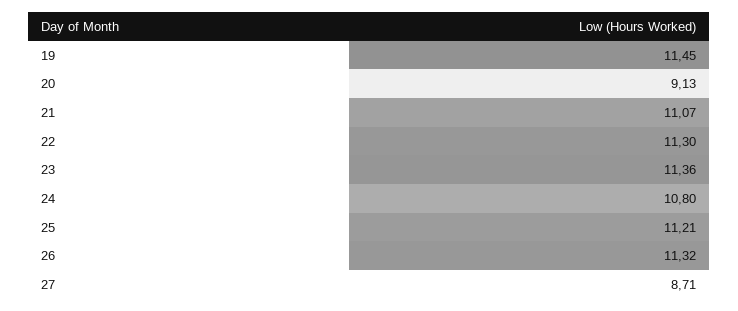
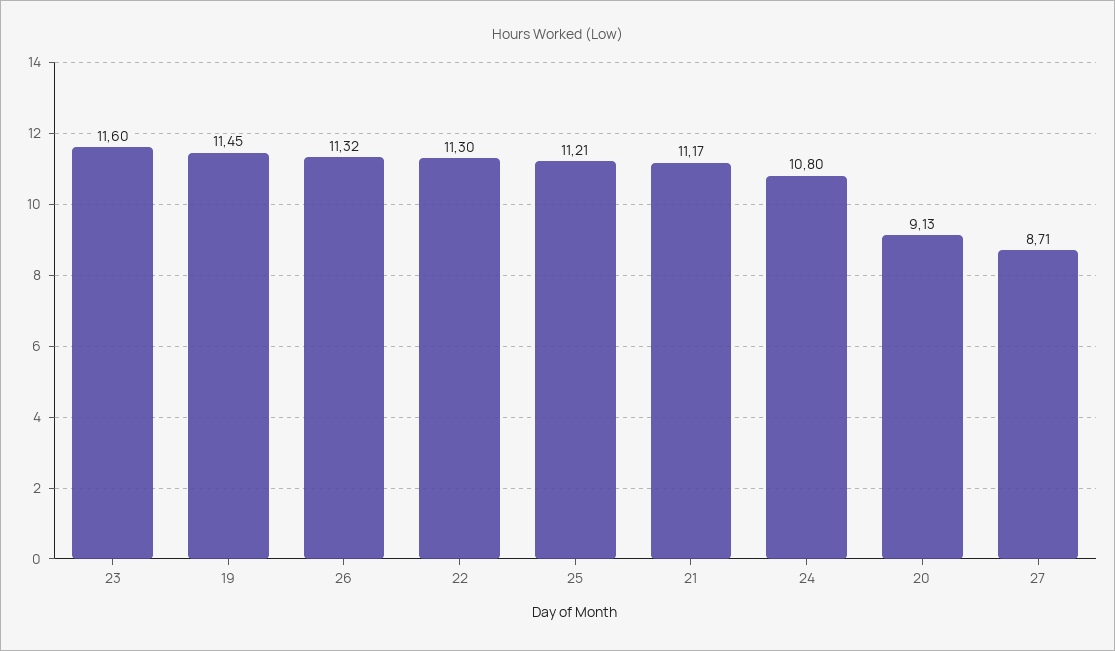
21: 11.07 -> 11.17
23: 11.36 -> 11.6

